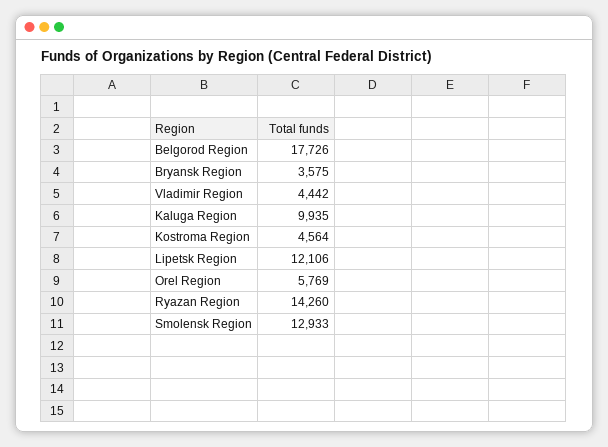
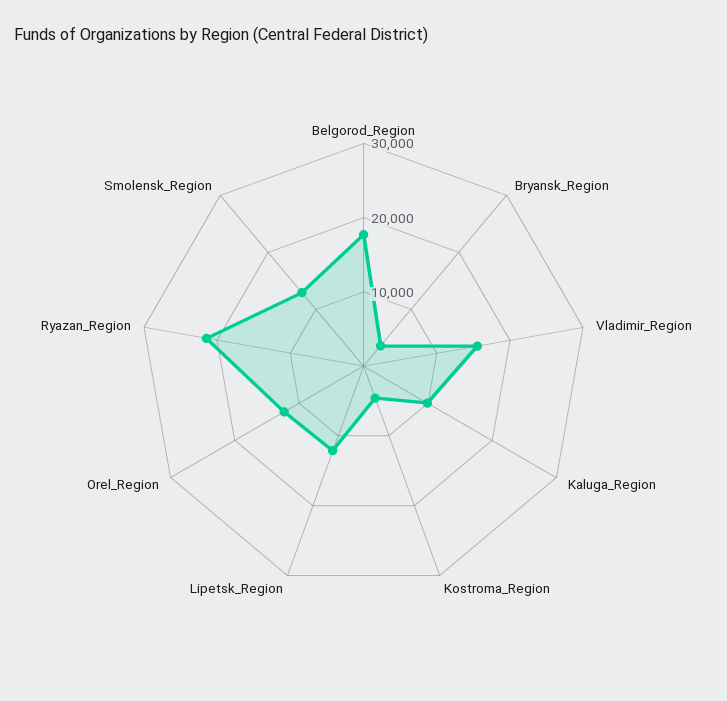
Vladimir Region: 4442 -> 16000
Orel Region: 5769 -> 12000
Ryazan Region: 14260 -> 22000

